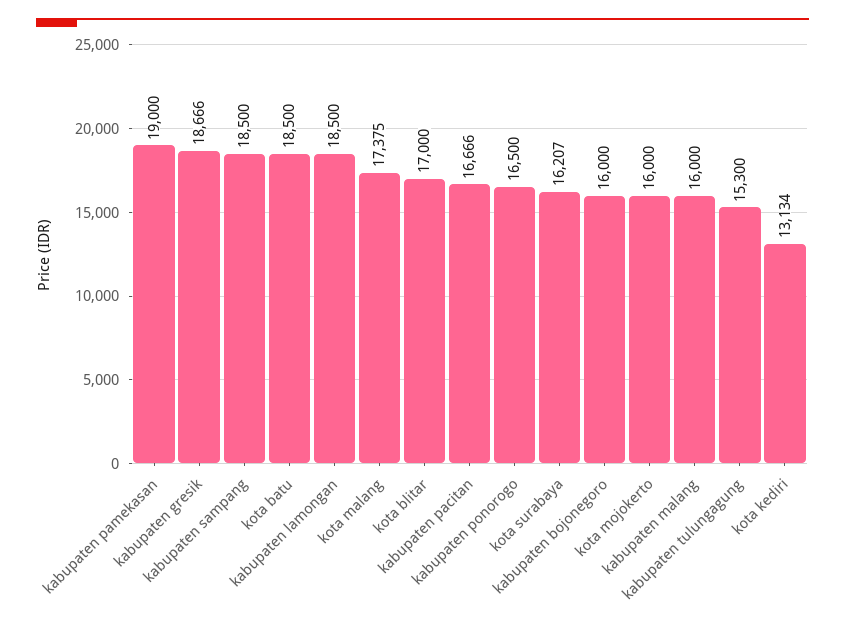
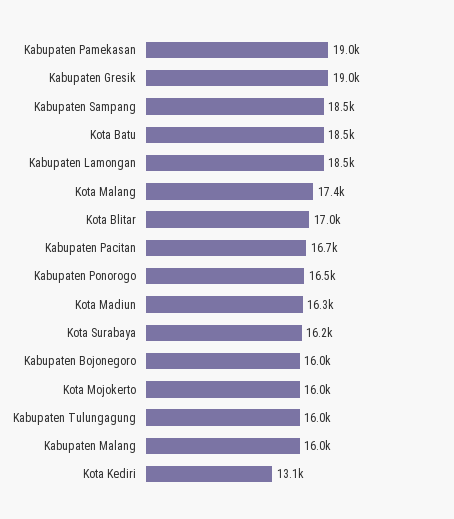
kabupaten gresik: 18666 -> 19000
kabupaten tulungagung: 15300 -> 16000
Kota Madiun: none -> 16300

